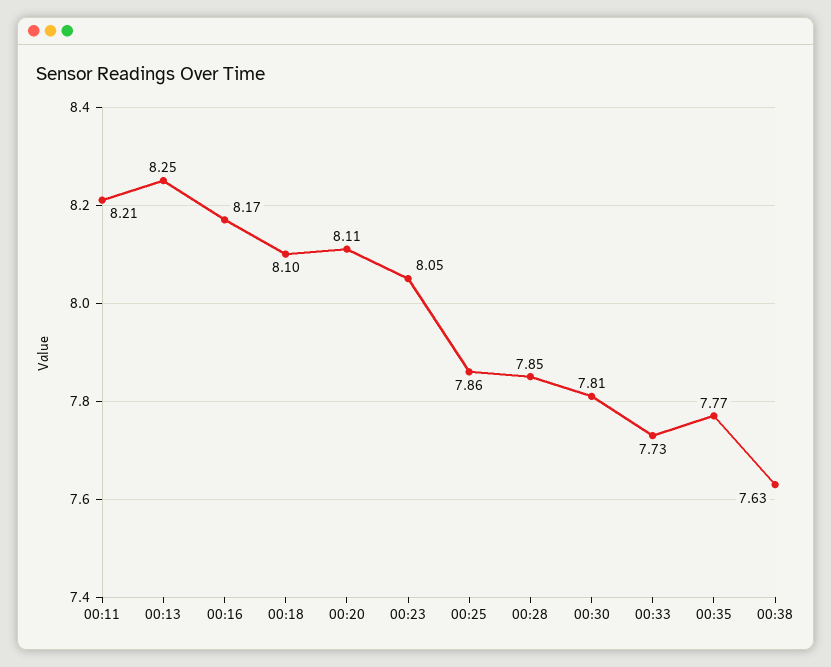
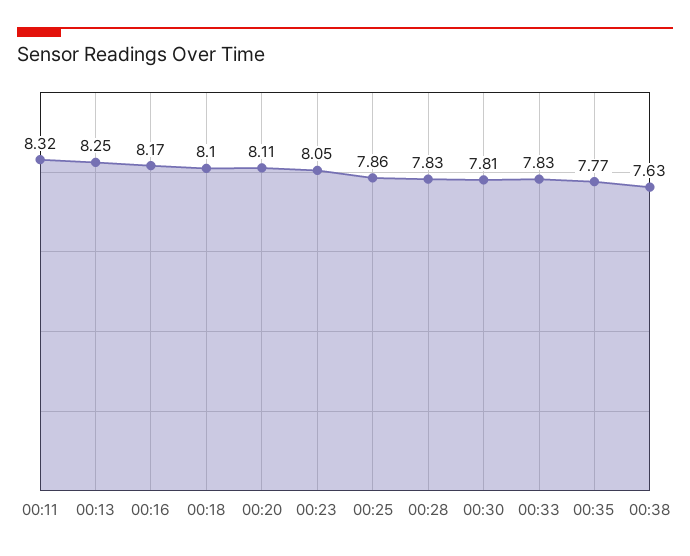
00:11: 8.21 -> 8.32
00:28: 7.85 -> 7.83
00:33: 7.73 -> 7.83

